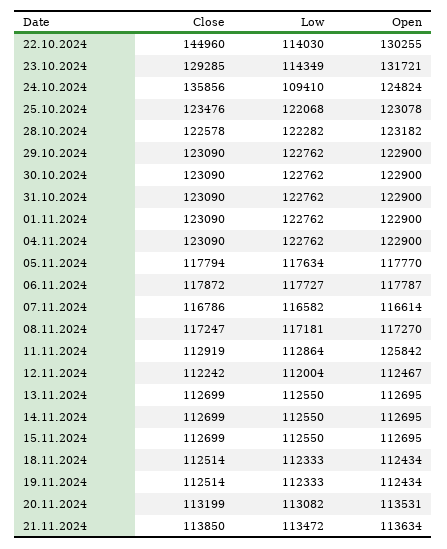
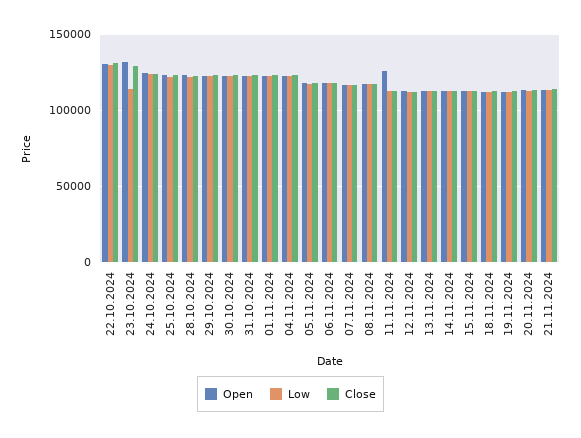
Close, 22.10.2024: 144960 -> 130000
Low, 22.10.2024: 114030 -> 130000
Close, 24.10.2024: 135856 -> 125000
Low, 24.10.2024: 109410 -> 125000

